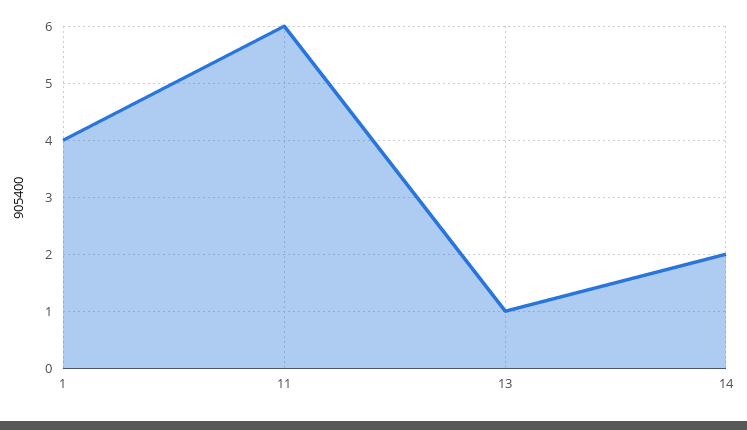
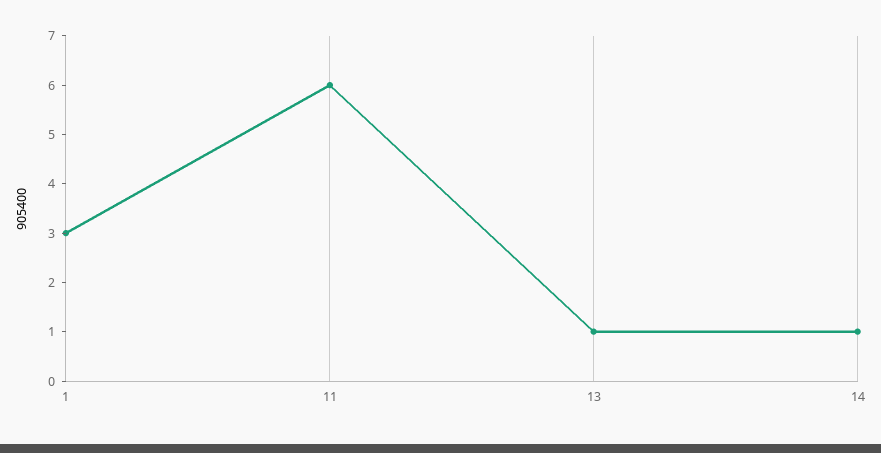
1: 4 -> 3
14: 2 -> 1

